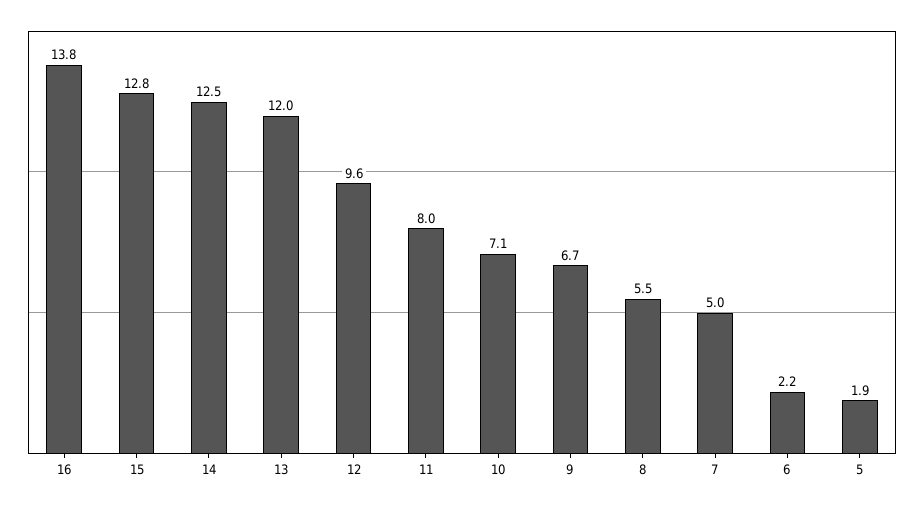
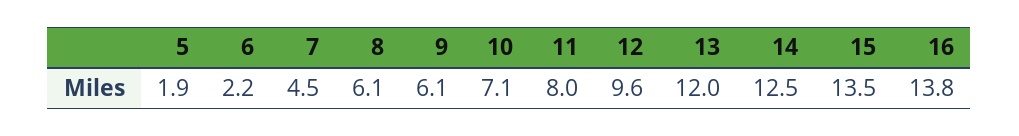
15: 12.8 -> 13.5
9: 6.7 -> 6.1
8: 5.5 -> 6.1
7: 5 -> 4.5

